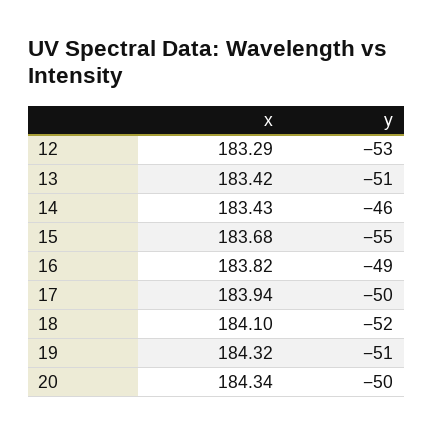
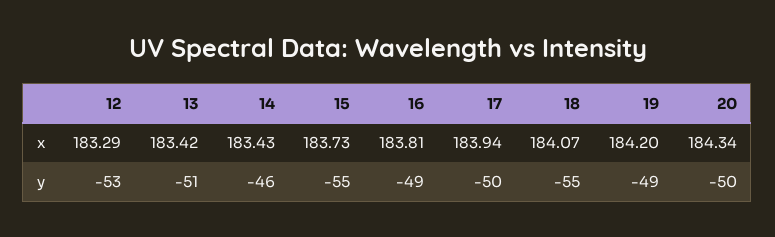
x, 15: 183.68 -> 183.73
x, 16: 183.82 -> 183.81
x, 18: 184.1 -> 184.07
y, 18: -52 -> -55
x, 19: 184.32 -> 184.2
y, 19: -51 -> -49

